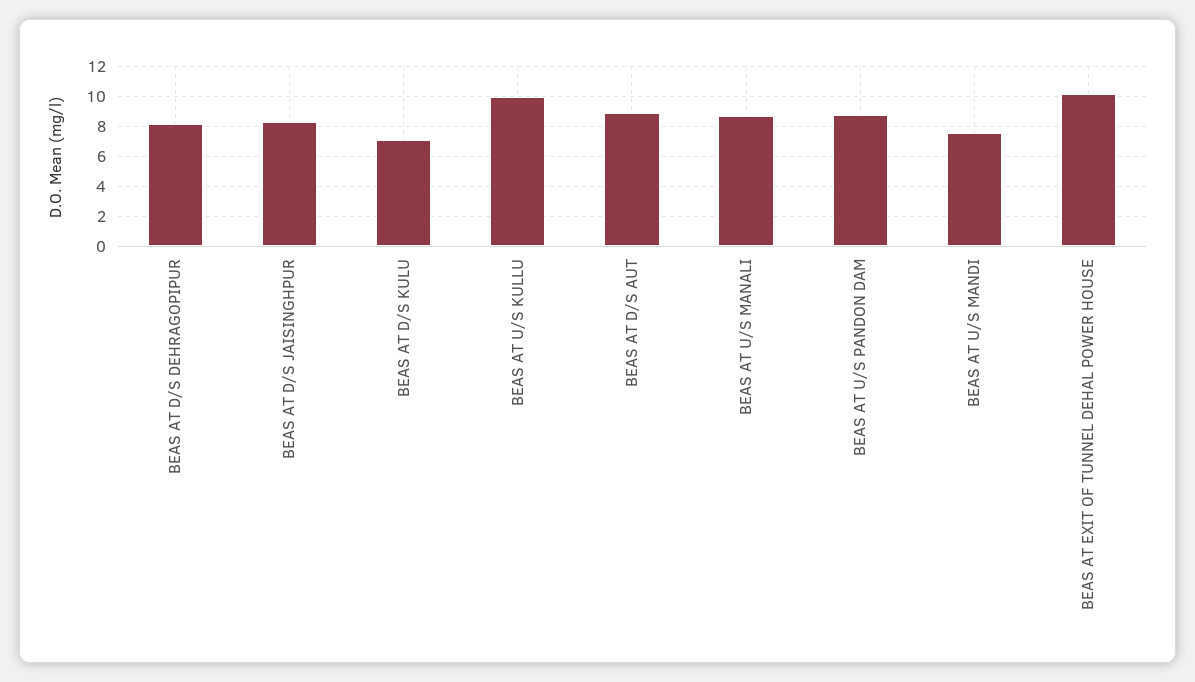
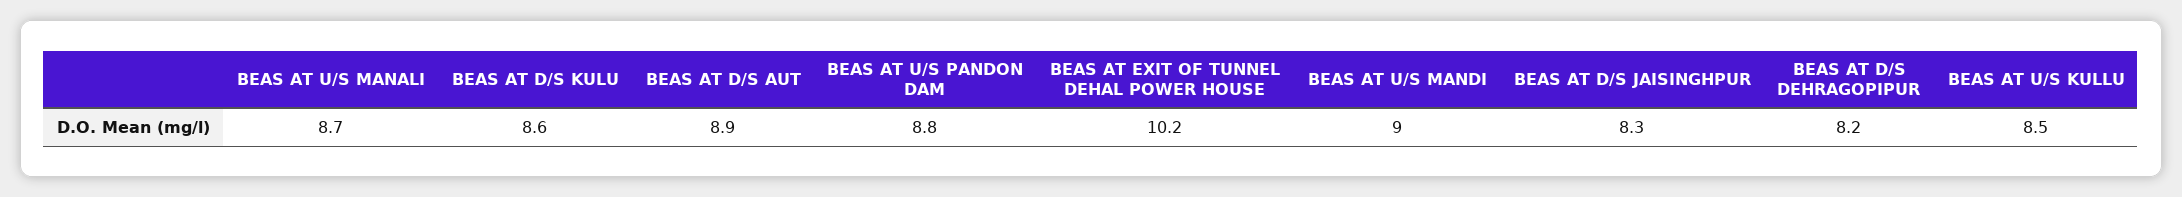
BEAS AT D/S KULU: 7 -> 8.6
BEAS AT U/S KULLU: 10 -> 8.5
BEAS AT U/S MANDI: 7.5 -> 9

